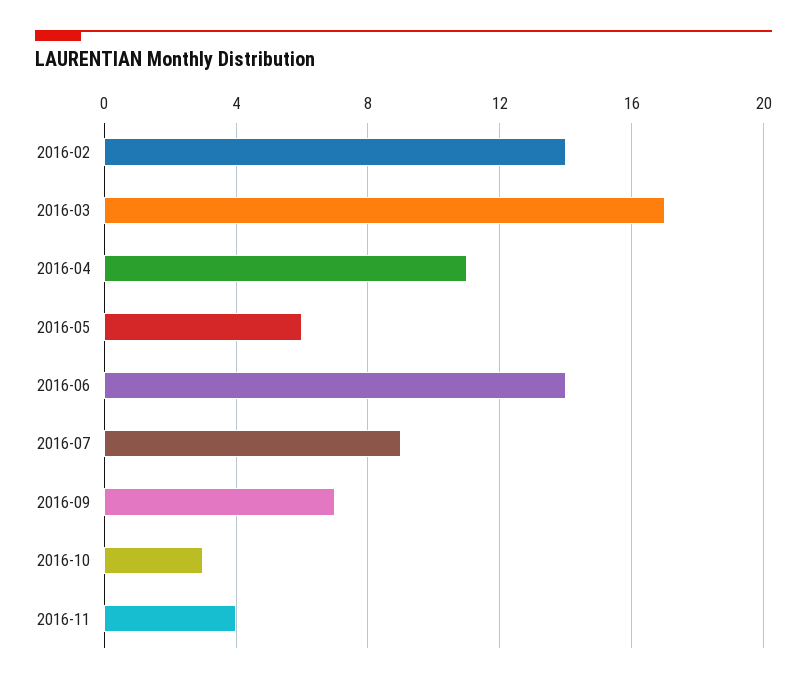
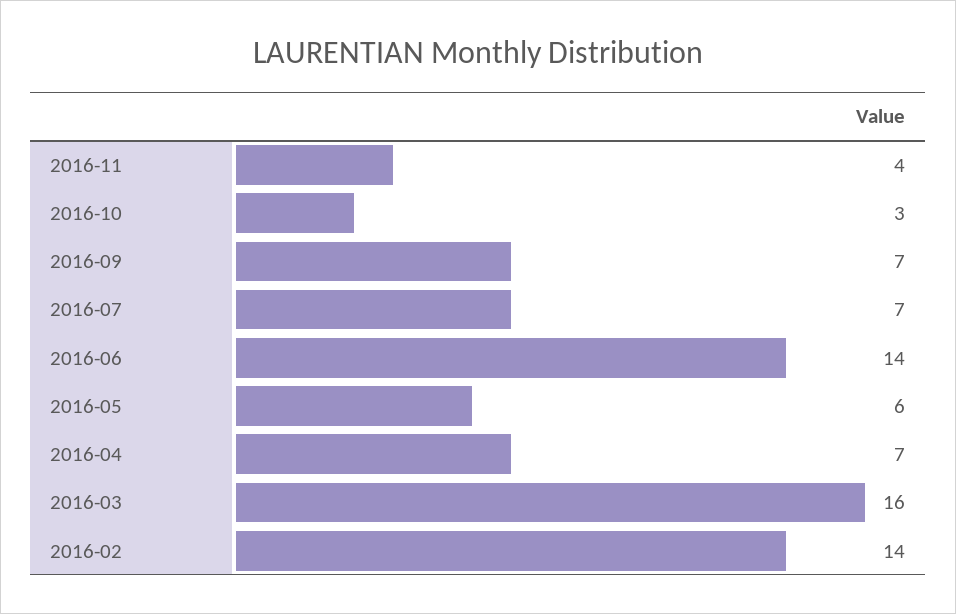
2016-03: 17 -> 16
2016-04: 11 -> 7
2016-07: 9 -> 7

